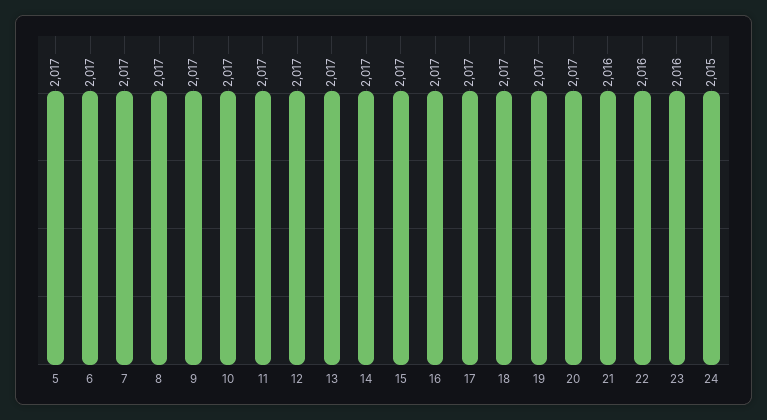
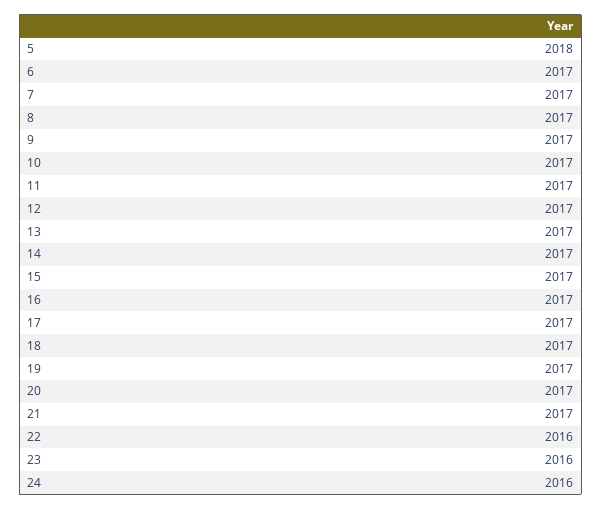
5: 2017 -> 2018
21: 2016 -> 2017
24: 2015 -> 2016

